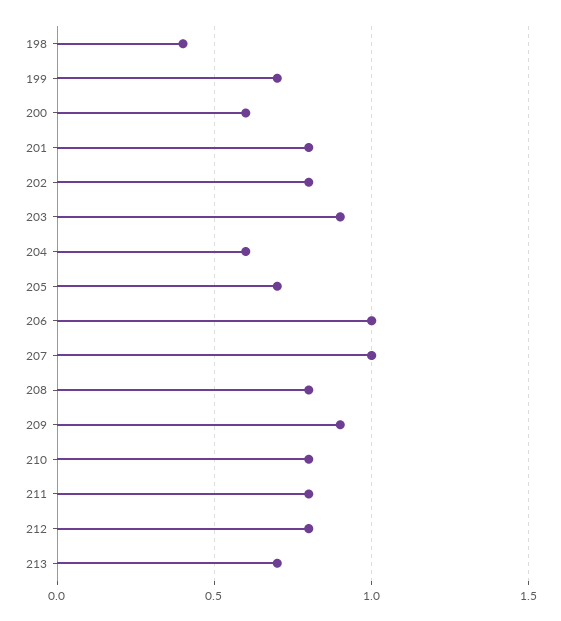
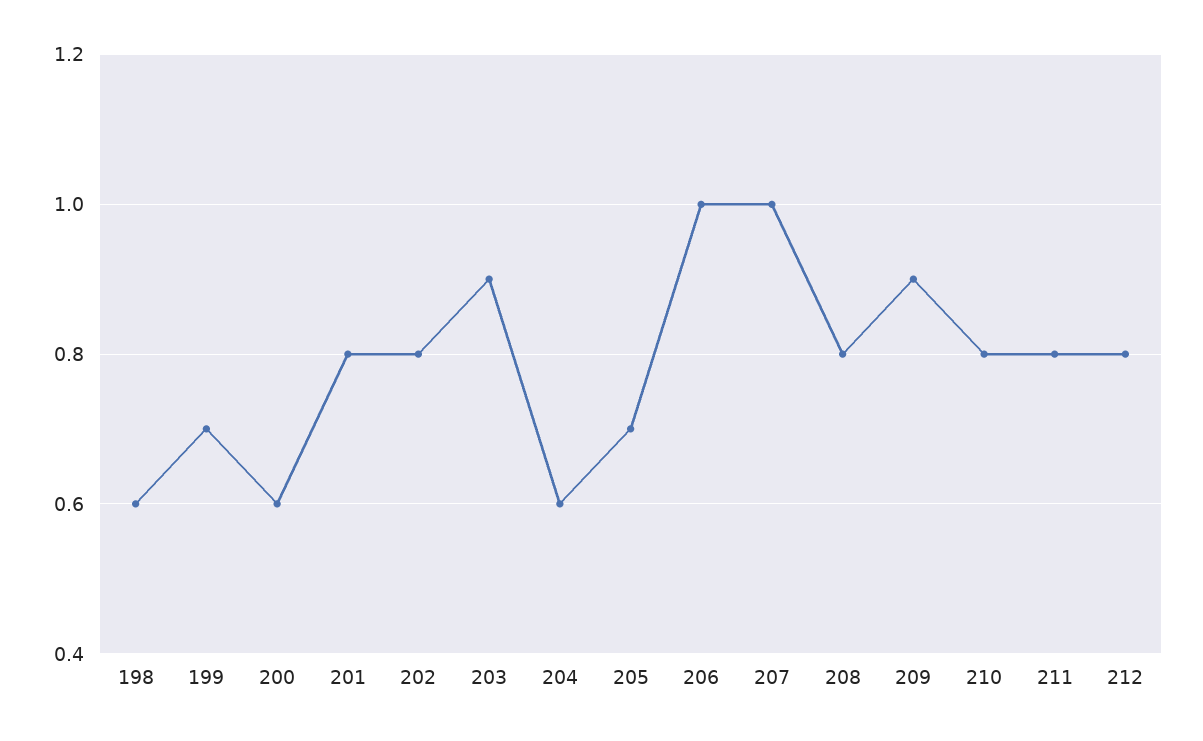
198: 0.4 -> 0.6
213: 0.7 -> none

